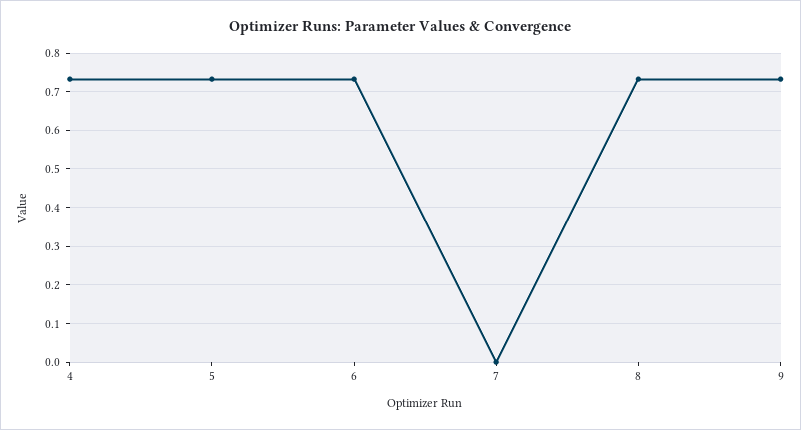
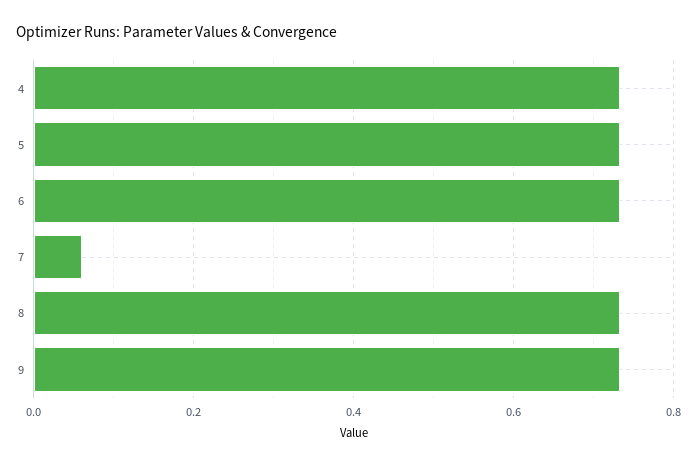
7: 0 -> 0.06

